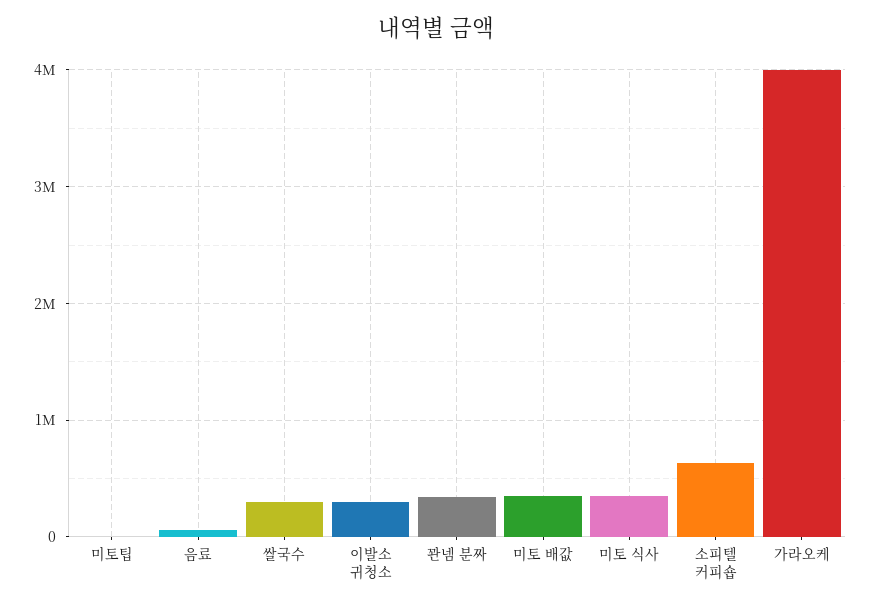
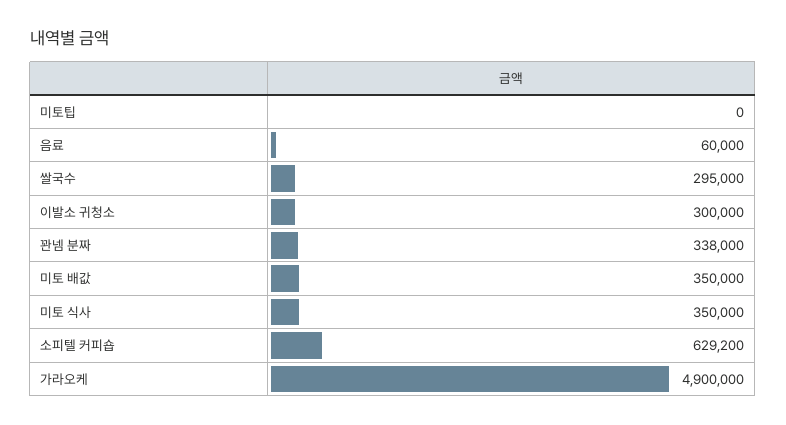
가라오케: 4000000 -> 4900000

